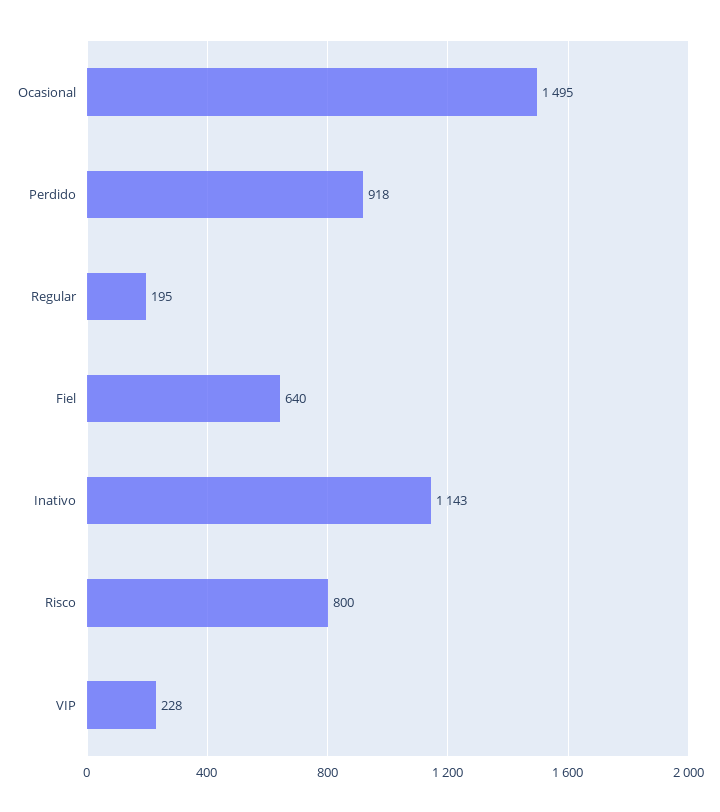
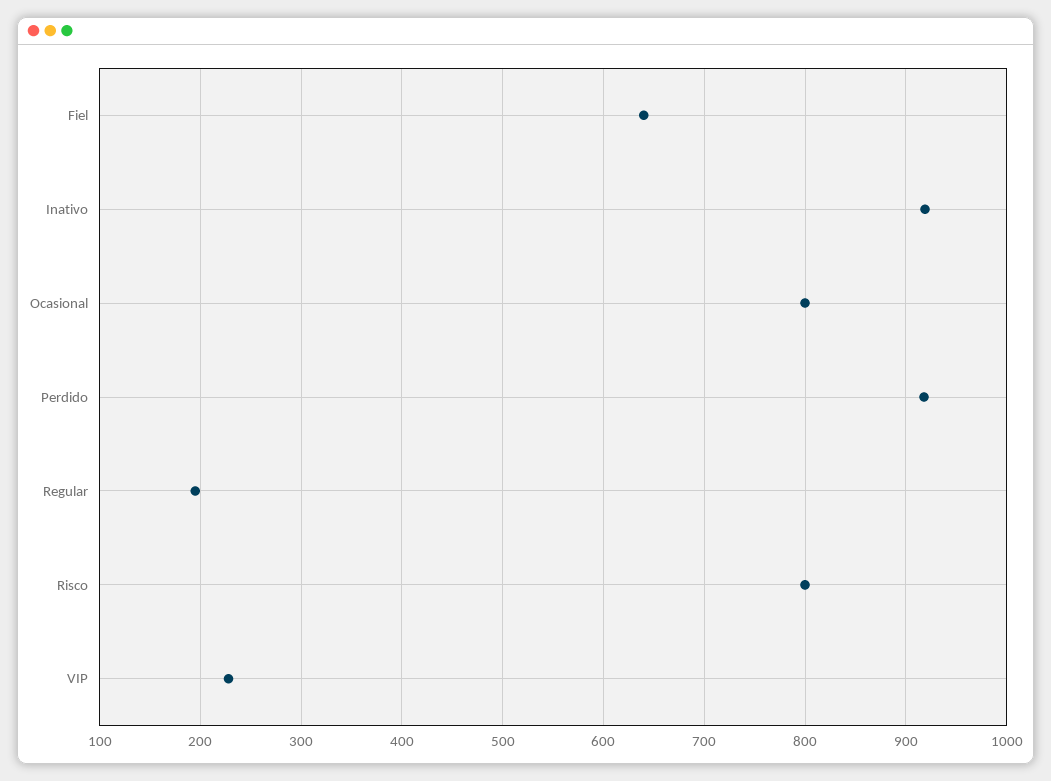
Ocasional: 1495 -> 800
Inativo: 1143 -> 920

